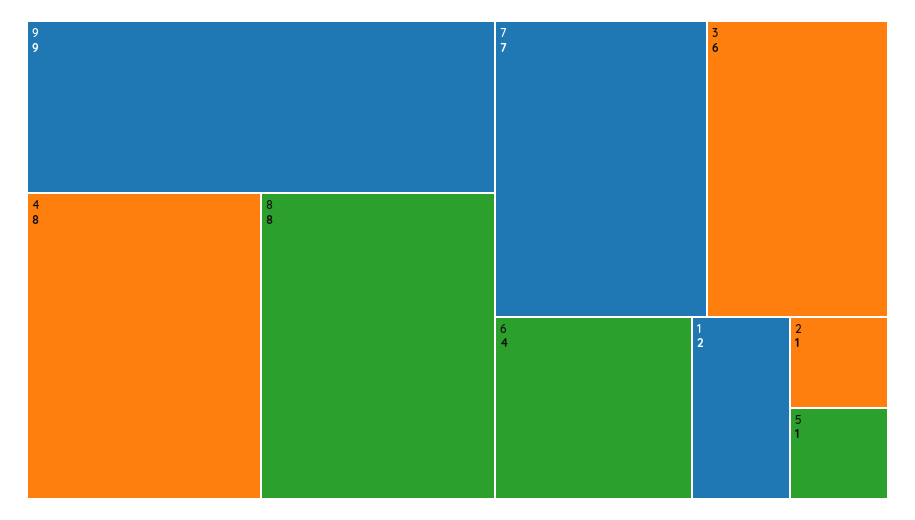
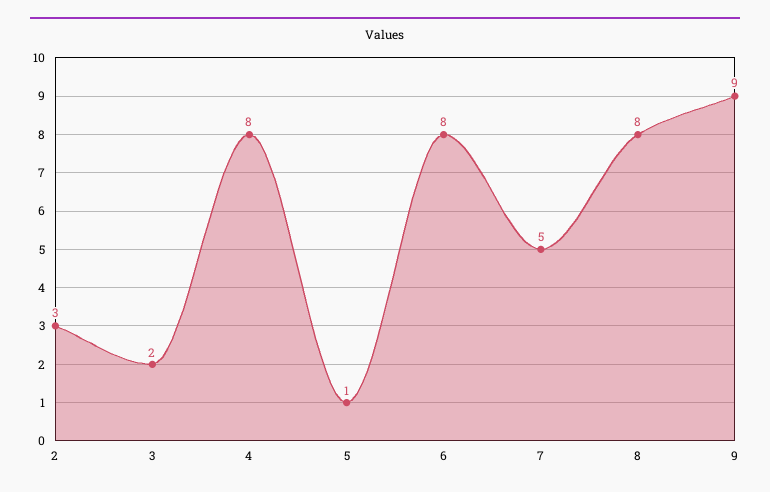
7: 7 -> 5
3: 6 -> 2
6: 4 -> 8
1: 2 -> none
2: 1 -> 3

